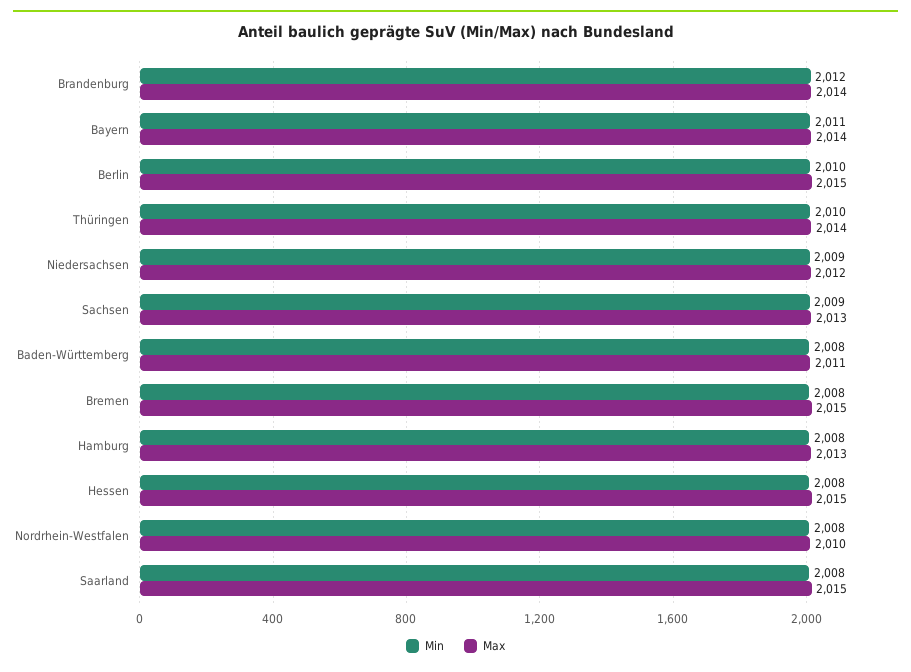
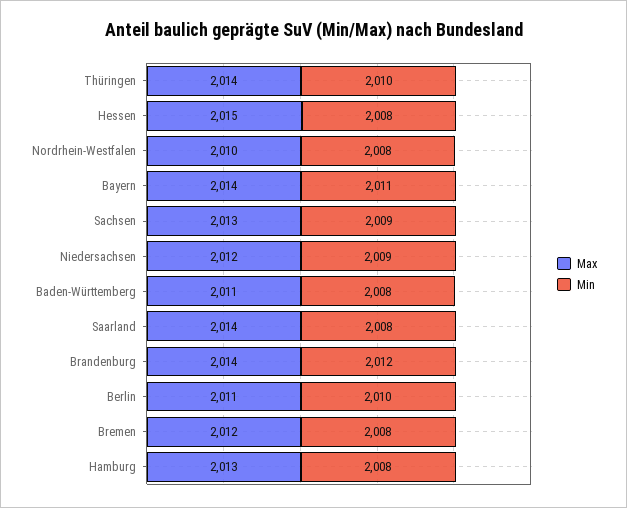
Max, Berlin: 2015 -> 2011
Max, Bremen: 2015 -> 2012
Max, Saarland: 2015 -> 2014

